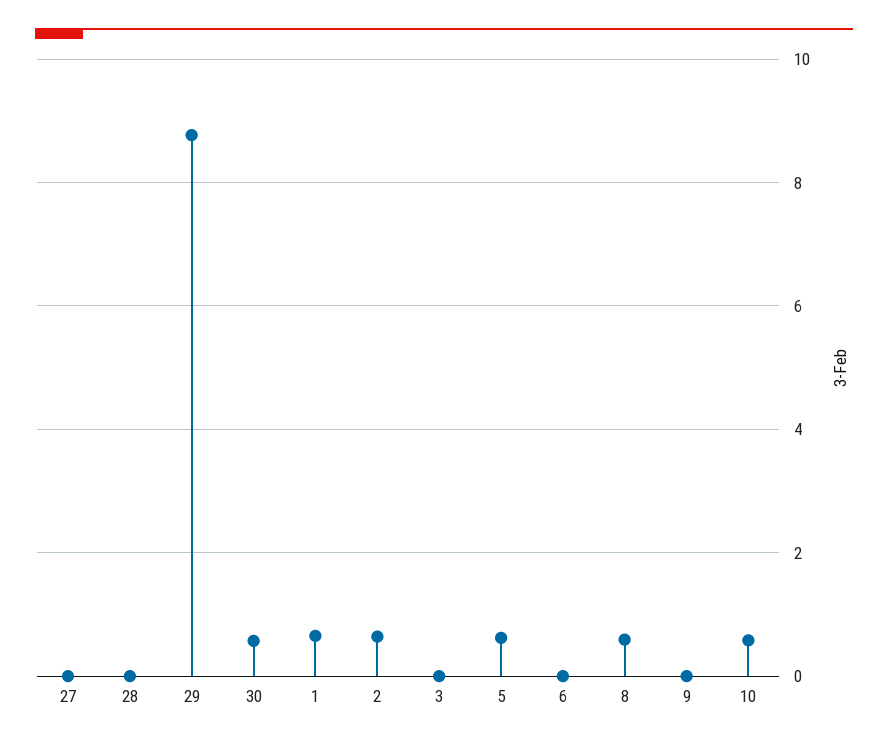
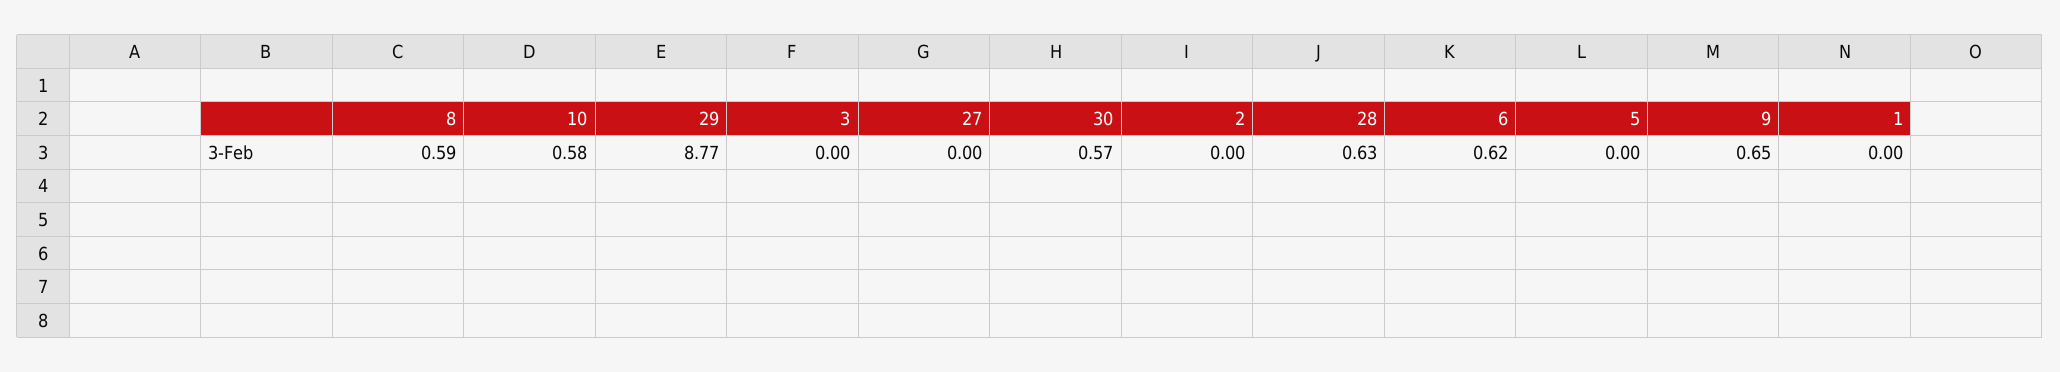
28: 0 -> 0.63
1: 0.6 -> 0
2: 0.6 -> 0
5: 0.6 -> 0
6: 0 -> 0.62
9: 0 -> 0.65

